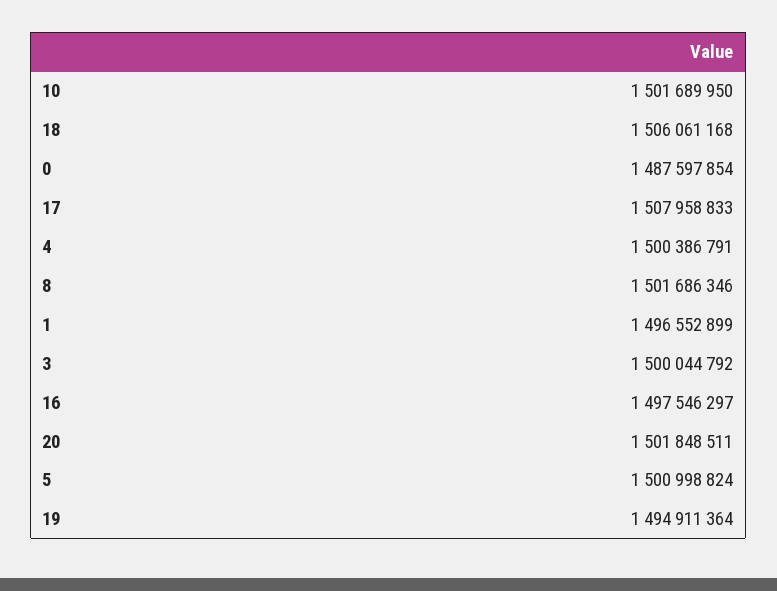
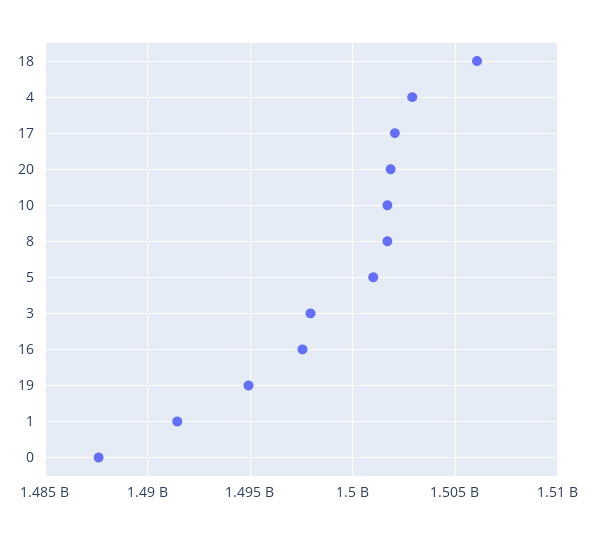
17: 1507958833 -> 1502000000
4: 1500386791 -> 1503000000
1: 1496552899 -> 1491500000
3: 1500044792 -> 1498000000

